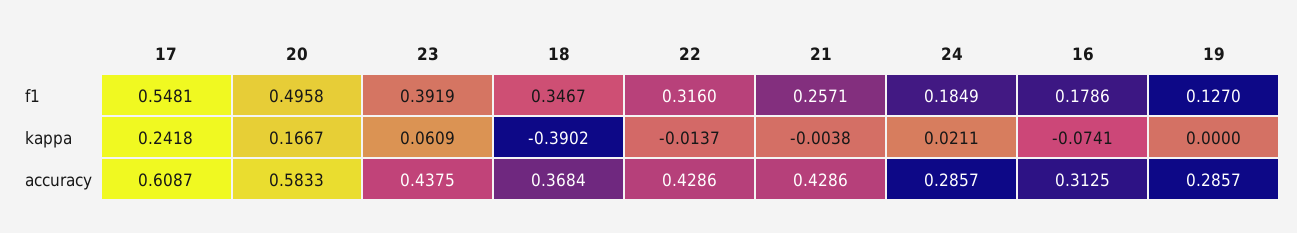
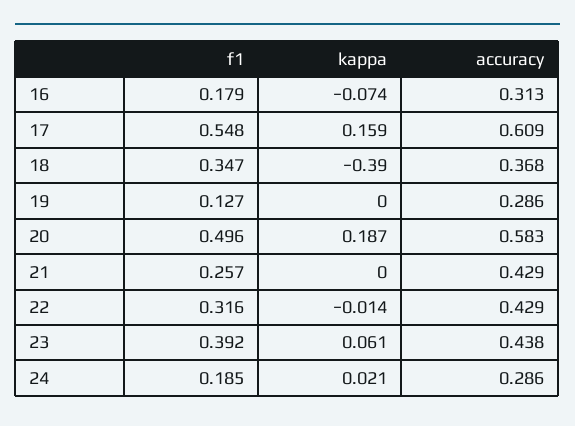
17, kappa: 0.2418 -> 0.159
20, kappa: 0.1667 -> 0.187
21, kappa: -0.0038 -> 0

